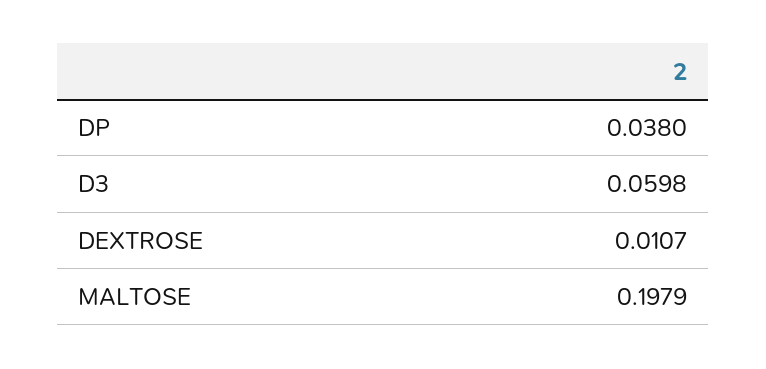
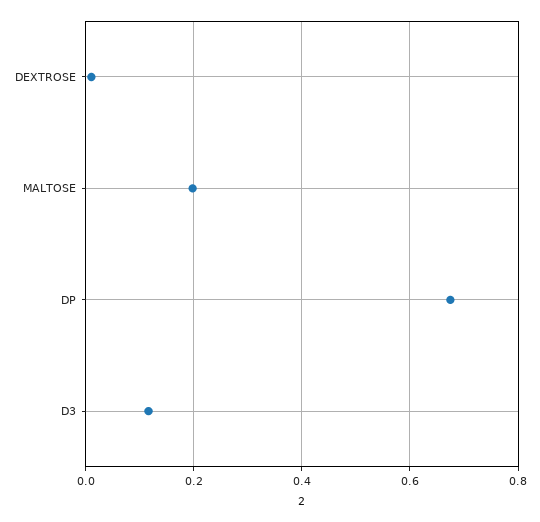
DP: 0.038 -> 0.68
D3: 0.0598 -> 0.12

